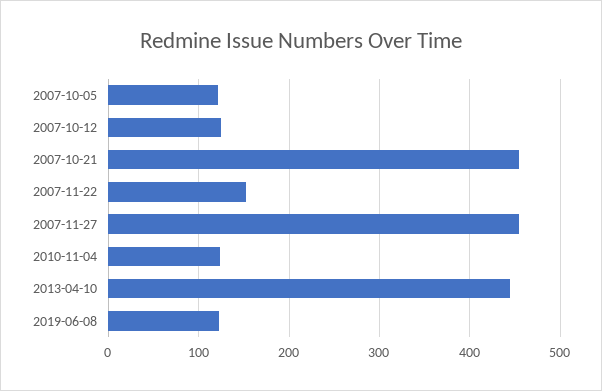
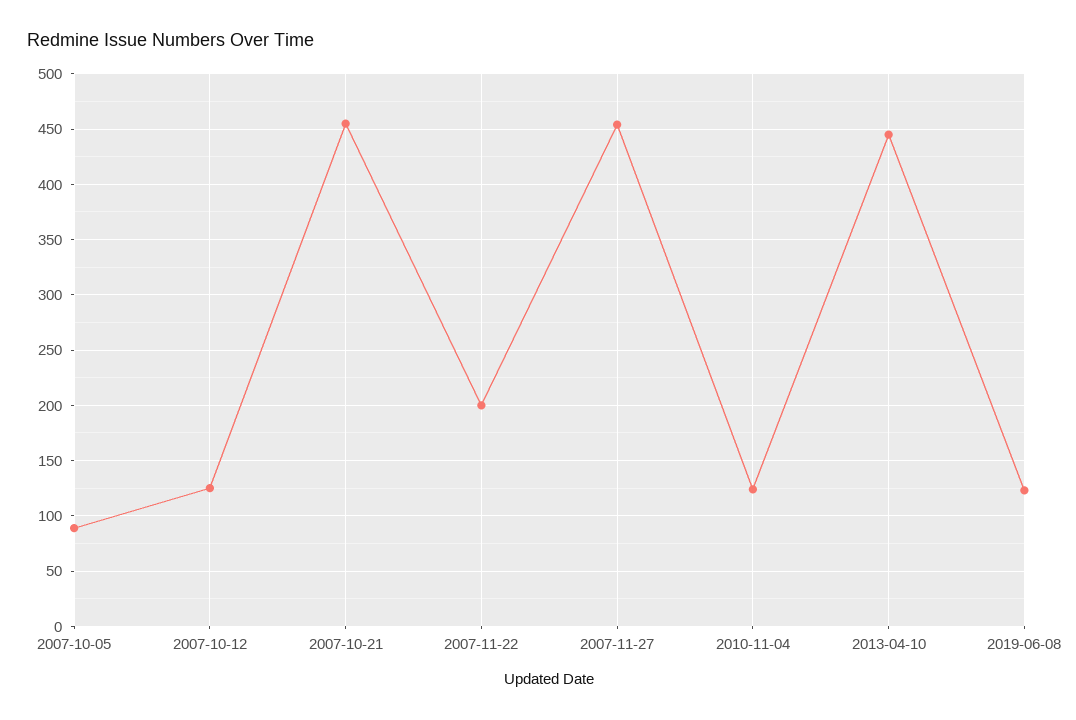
2007-10-05: 120 -> 90
2007-11-22: 150 -> 200

